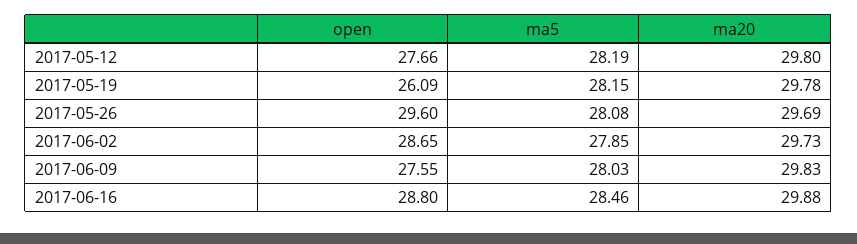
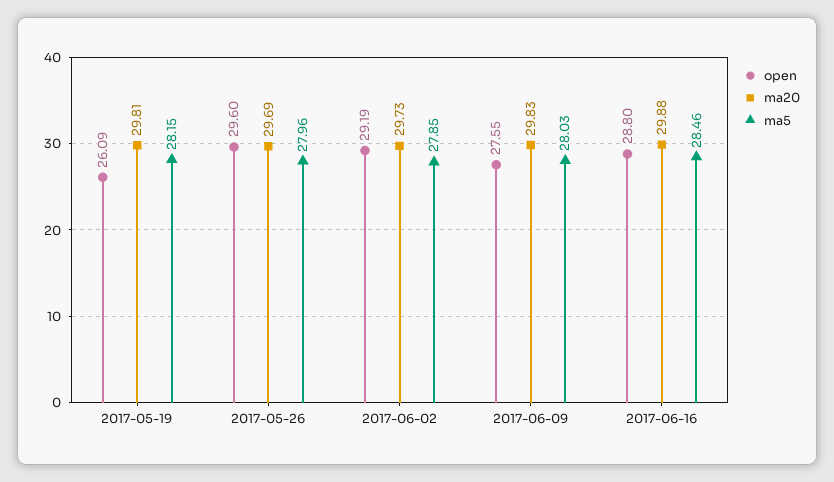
open, 2017-05-12: 27.66 -> none
ma5, 2017-05-12: 28.19 -> none
ma20, 2017-05-12: 29.8 -> none
ma20, 2017-05-19: 29.78 -> 29.81
ma5, 2017-05-26: 28.08 -> 27.96
open, 2017-06-02: 28.65 -> 29.19

